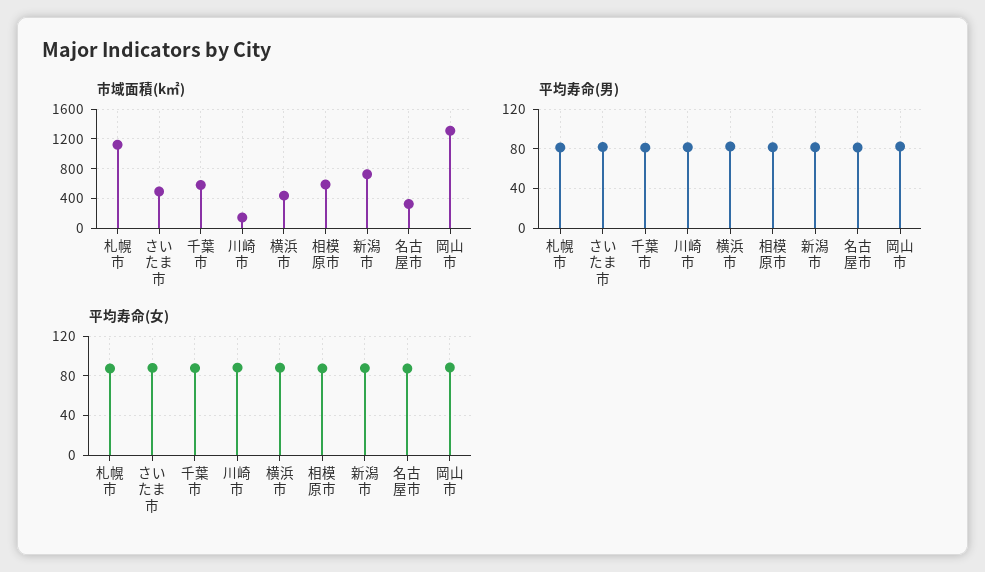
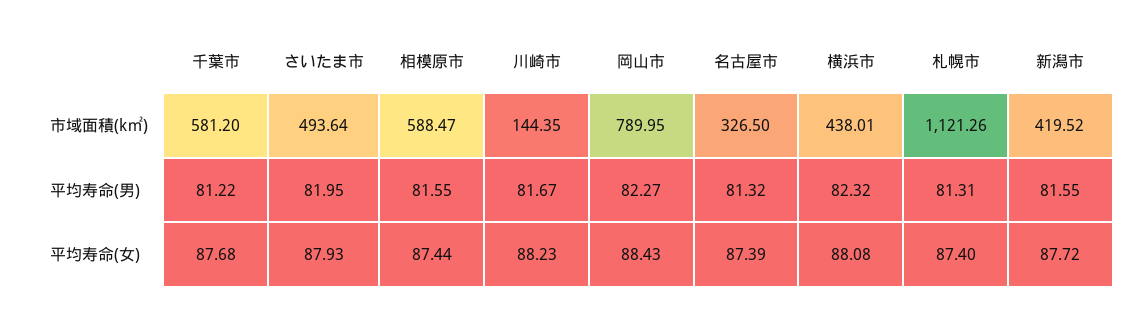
市域面積(k㎡), 新潟市: 700 -> 419.52
市域面積(k㎡), 岡山市: 1300 -> 789.95

